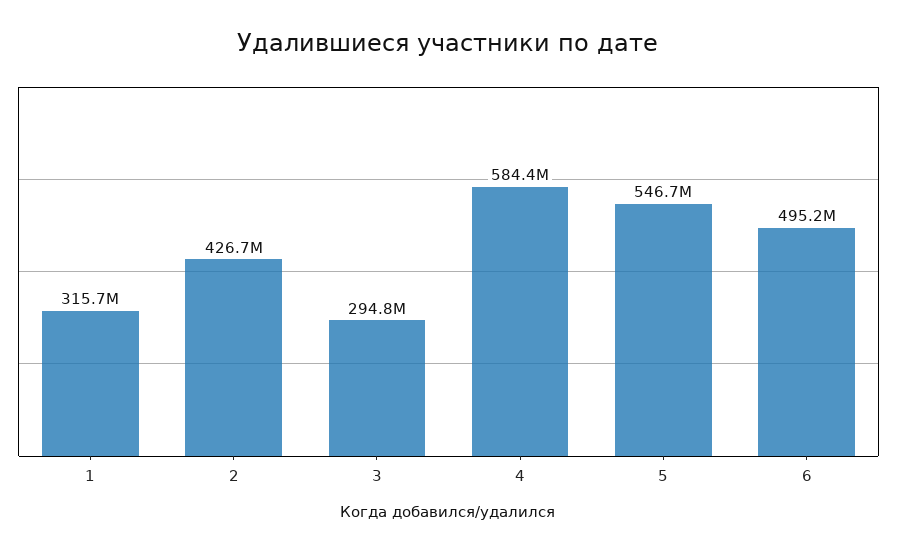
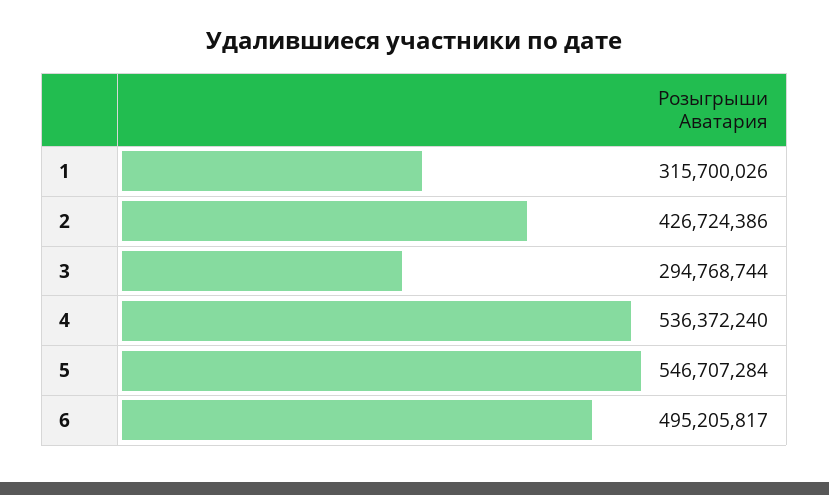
4: 584400000 -> 536372240

